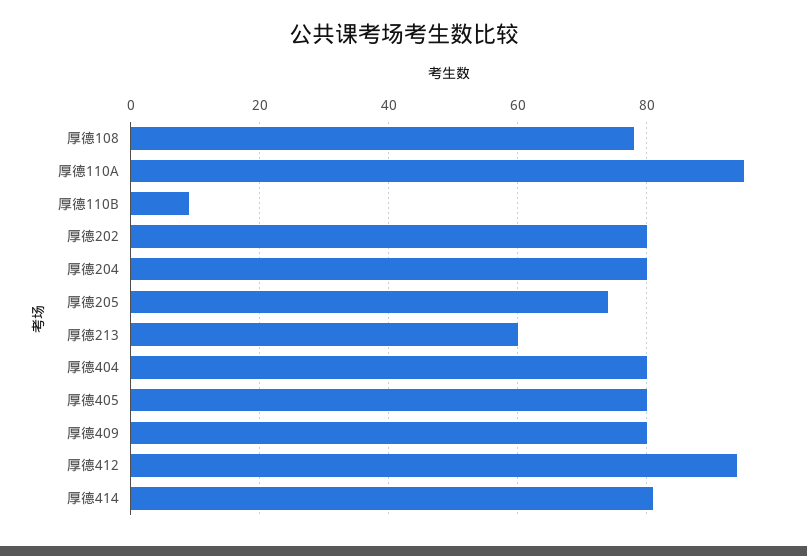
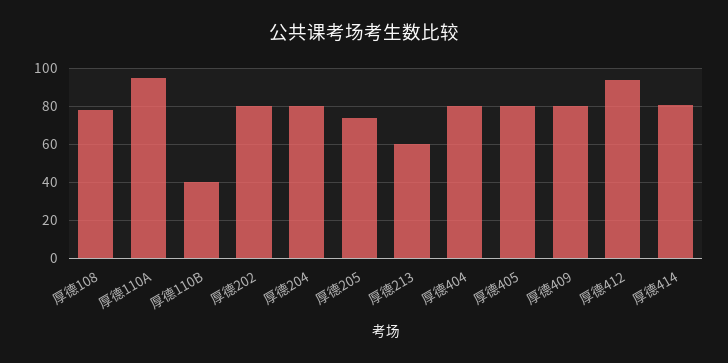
厚德110B: 10 -> 40

